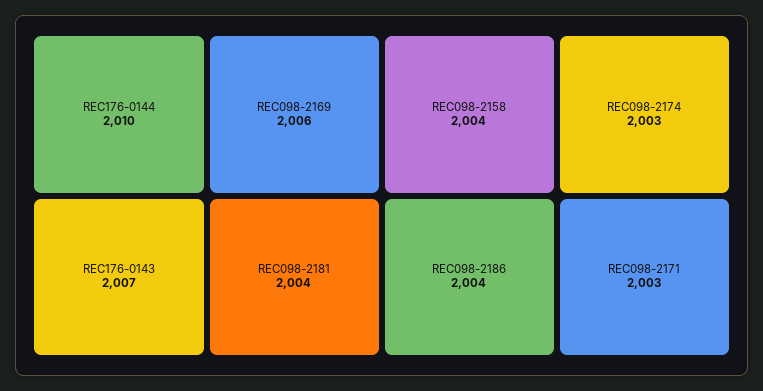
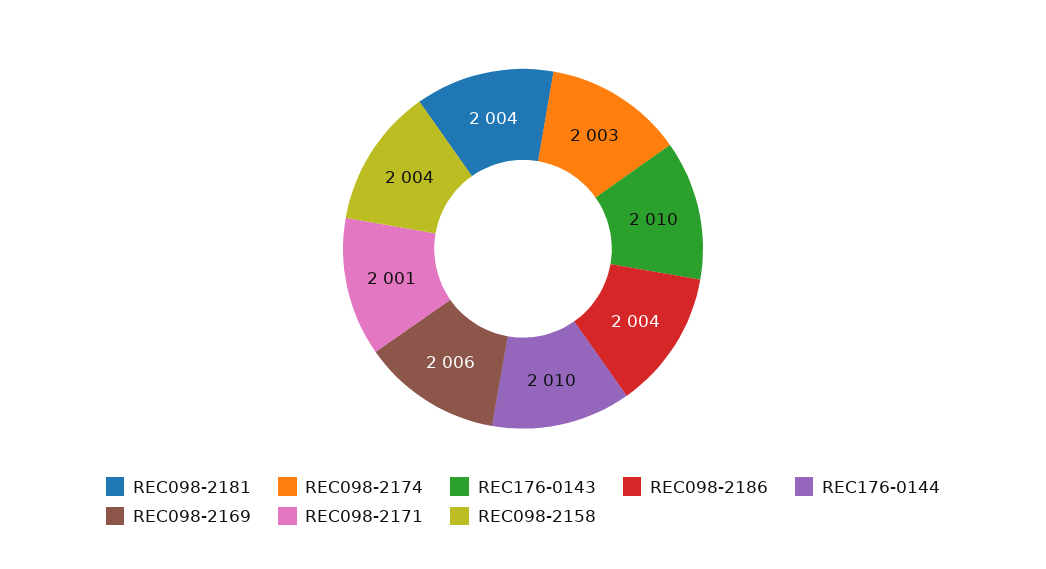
REC176-0143: 2007 -> 2010
REC098-2171: 2003 -> 2001

